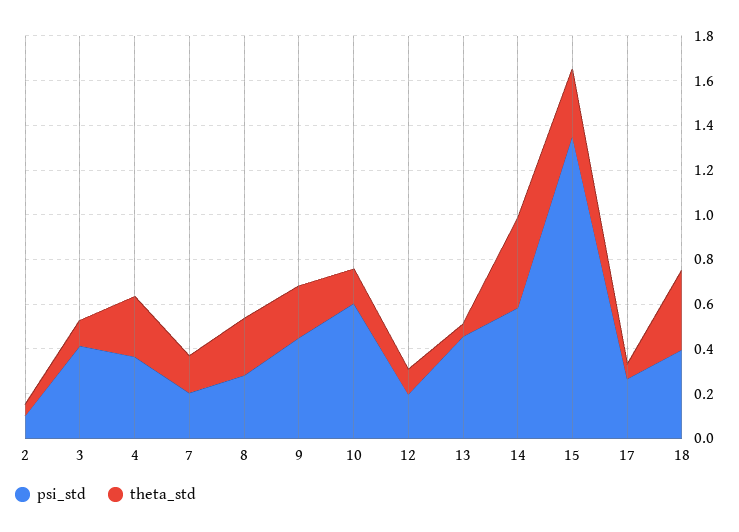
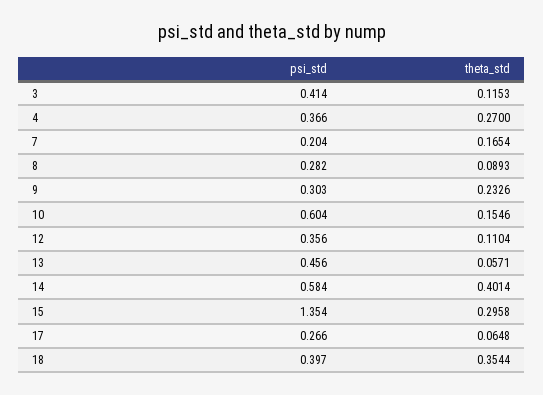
psi_std, 2: 0.1 -> none
theta_std, 2: 0.05 -> none
theta_std, 8: 0.25 -> 0.0893
psi_std, 9: 0.45 -> 0.303
psi_std, 12: 0.2 -> 0.356

